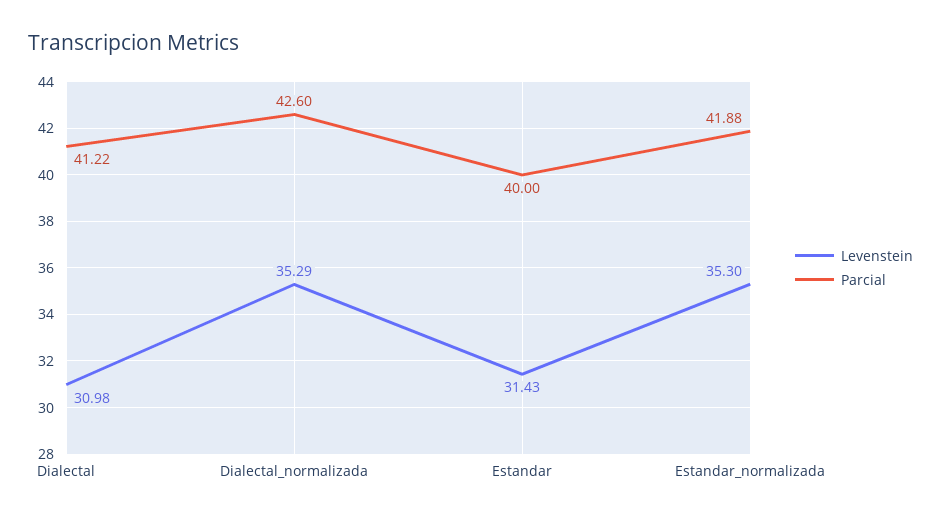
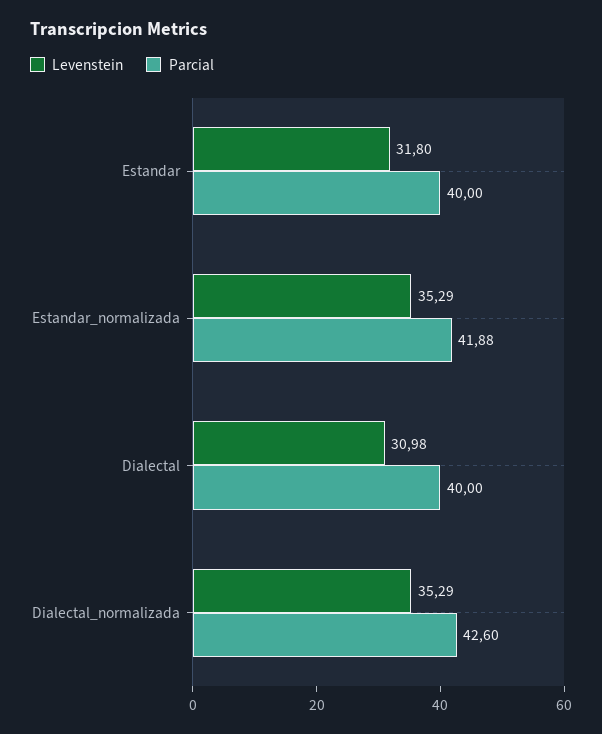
Parcial, Dialectal: 41.22 -> 40
Levenstein, Estandar: 31.43 -> 31.8
Levenstein, Estandar_normalizada: 35.3 -> 35.29

